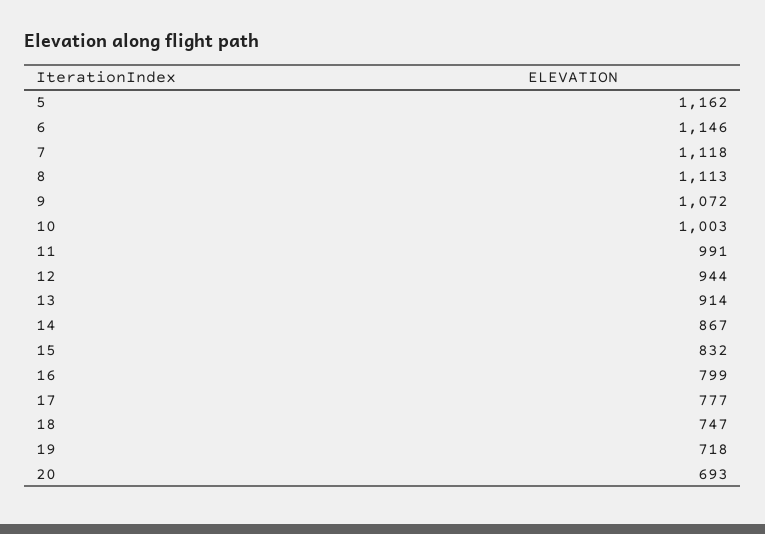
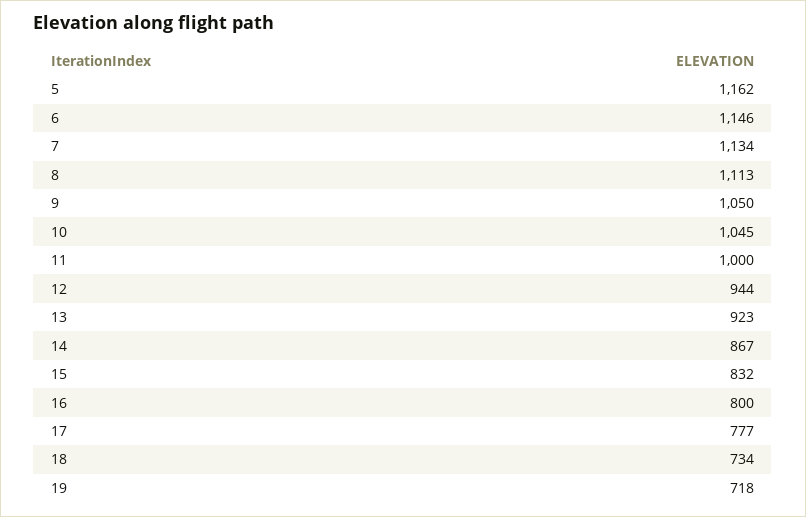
7: 1118 -> 1134
9: 1072 -> 1050
10: 1003 -> 1045
11: 991 -> 1000
13: 914 -> 923
16: 799 -> 800
18: 747 -> 734
20: 693 -> none

